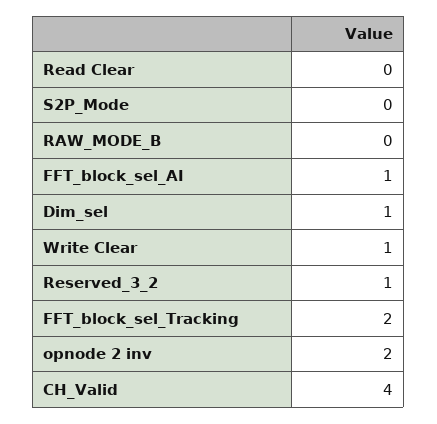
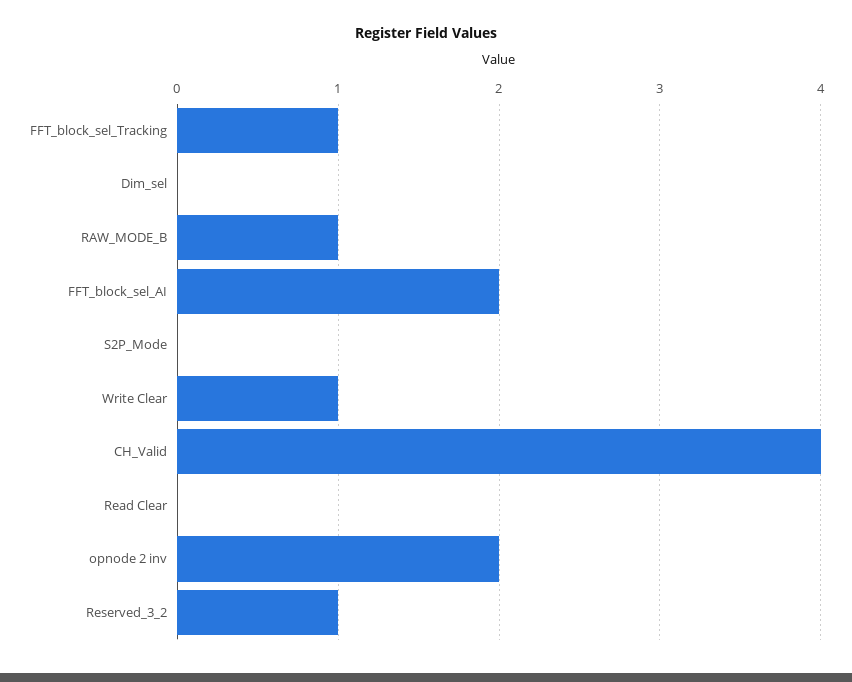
RAW_MODE_B: 0 -> 1
FFT_block_sel_AI: 1 -> 2
Dim_sel: 1 -> 0
FFT_block_sel_Tracking: 2 -> 1

